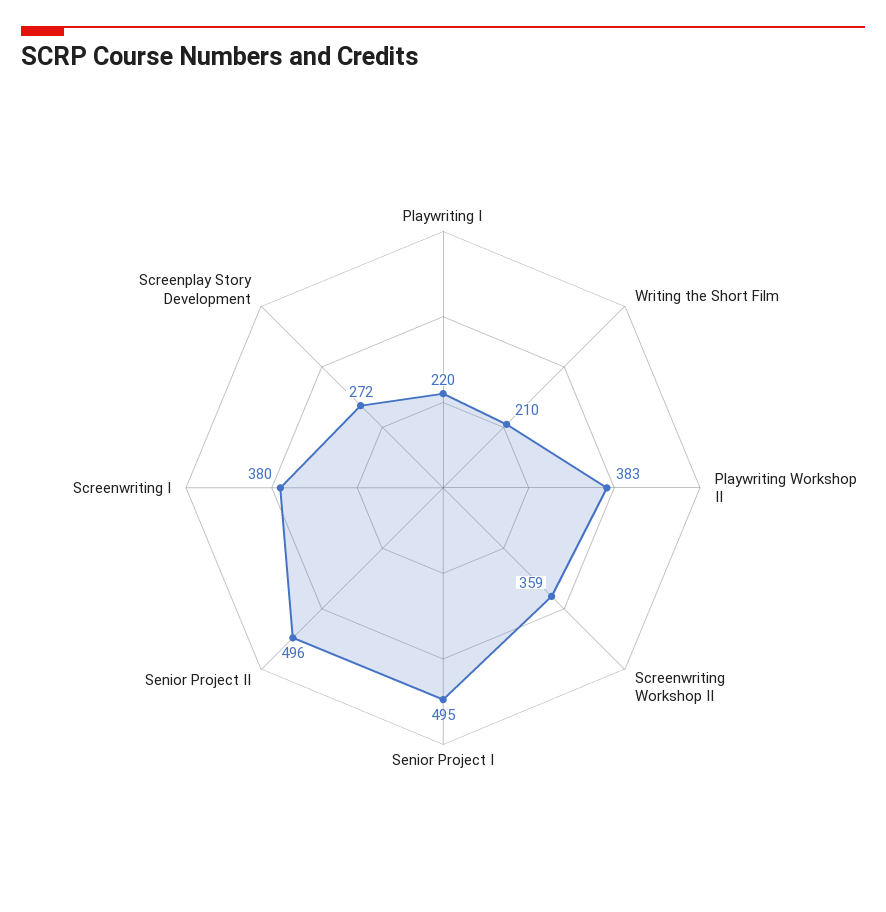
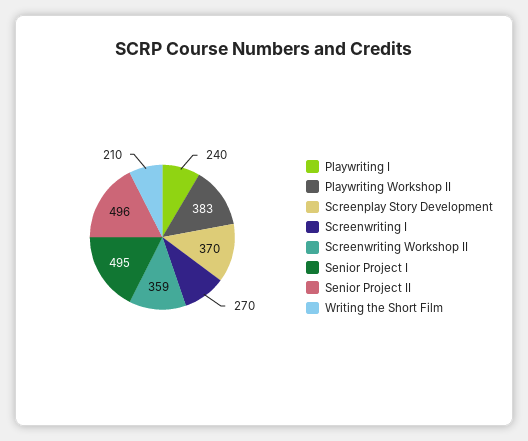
Playwriting I: 220 -> 240
Screenwriting I: 380 -> 270
Screenplay Story Development: 272 -> 370

